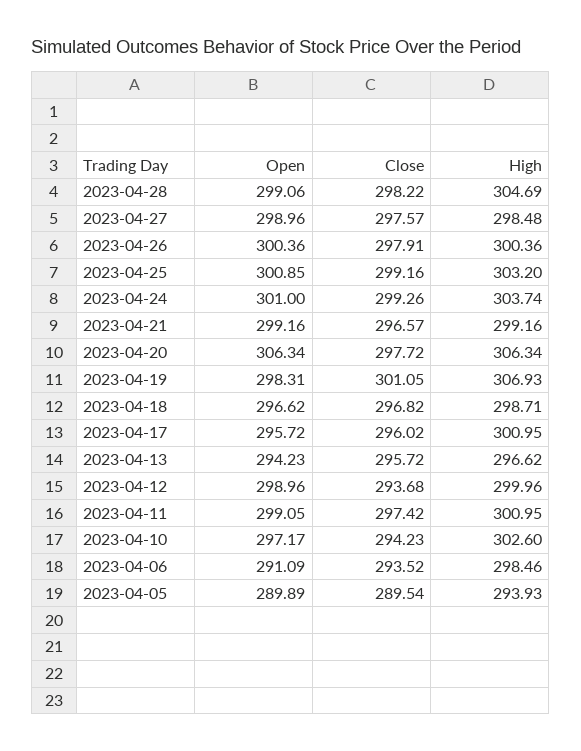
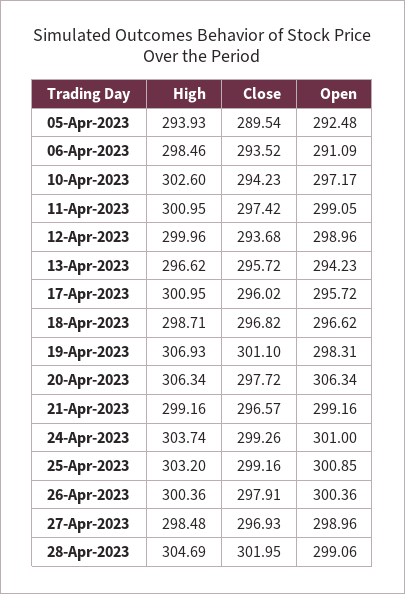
Close, 2023-04-28: 298.22 -> 301.95
Close, 2023-04-27: 297.57 -> 296.93
Close, 2023-04-19: 301.05 -> 301.1
Open, 2023-04-05: 289.89 -> 292.48

